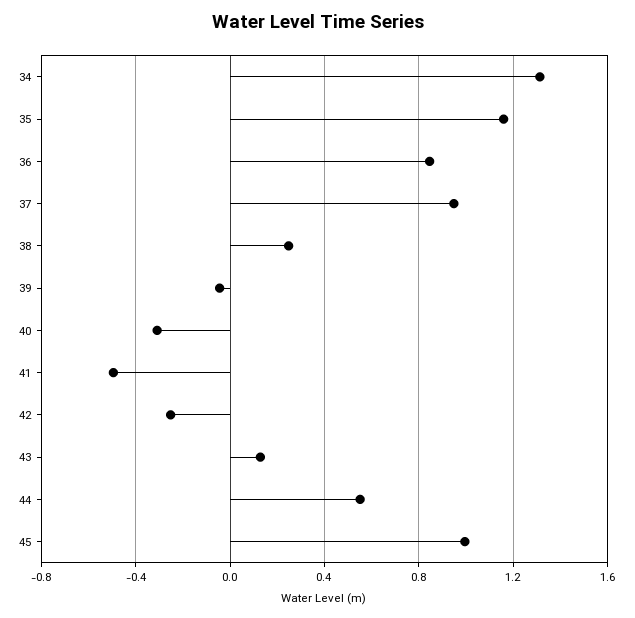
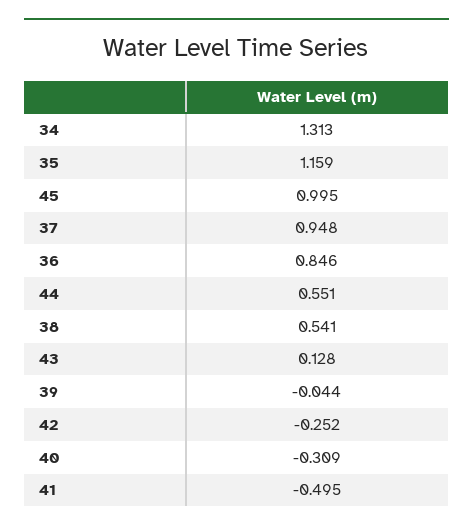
38: 0.25 -> 0.541

